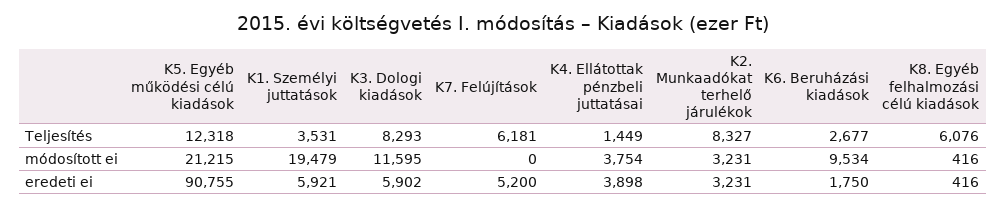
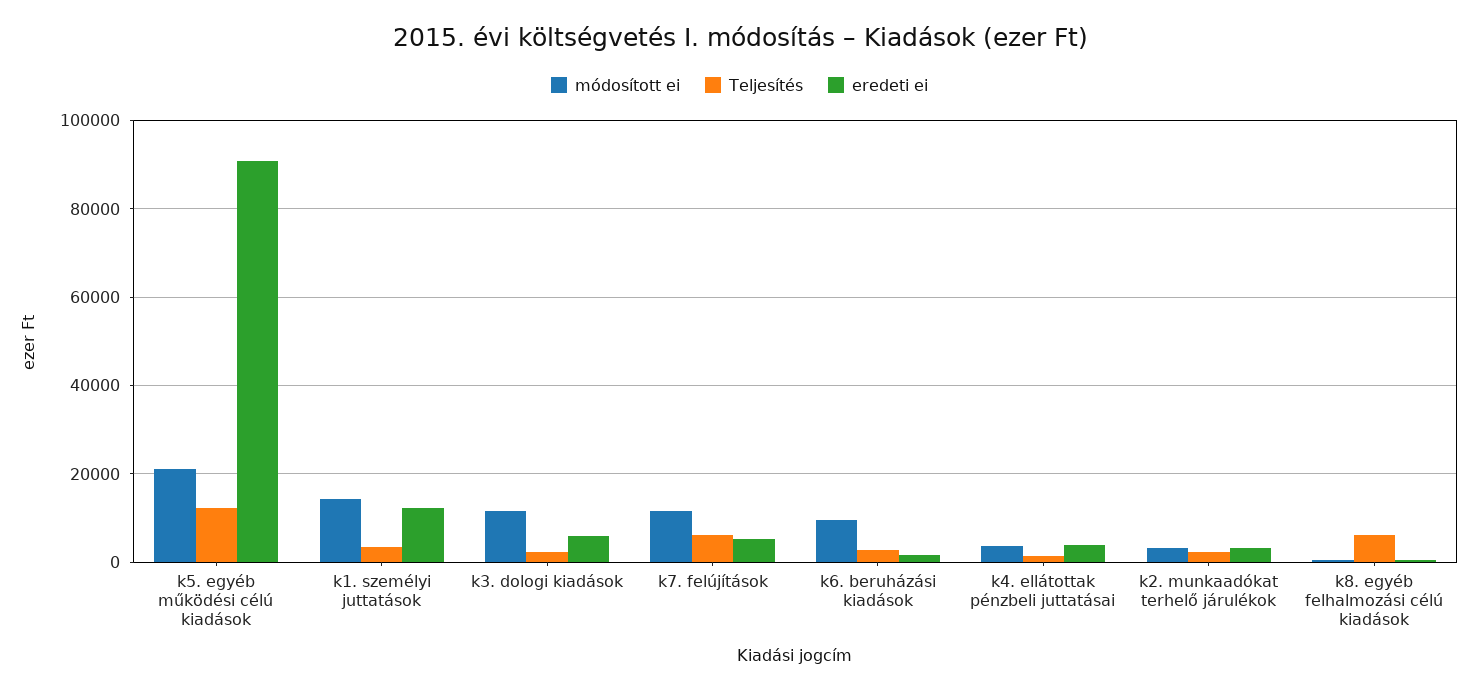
Teljesítés, K3. Dologi kiadások: 8293 -> 2000
Teljesítés, K2. Munkaadókat terhelő járulékok: 8327 -> 2000
módosított ei, K1. Személyi juttatások: 19479 -> 14000
módosított ei, K7. Felújítások: 0 -> 12000
eredeti ei, K1. Személyi juttatások: 5921 -> 12000

